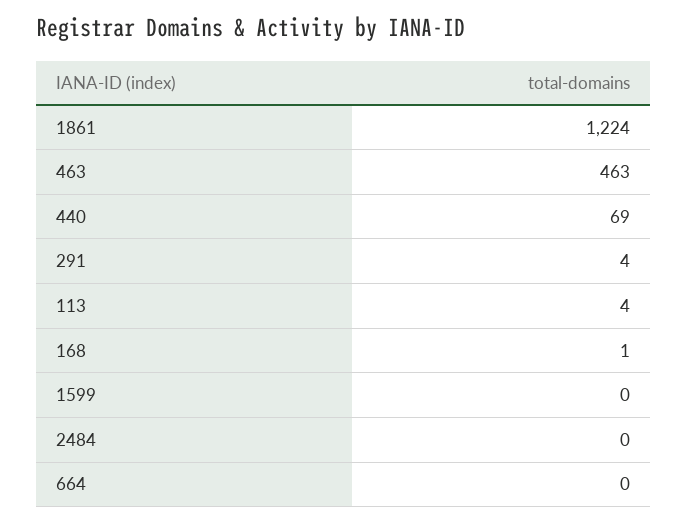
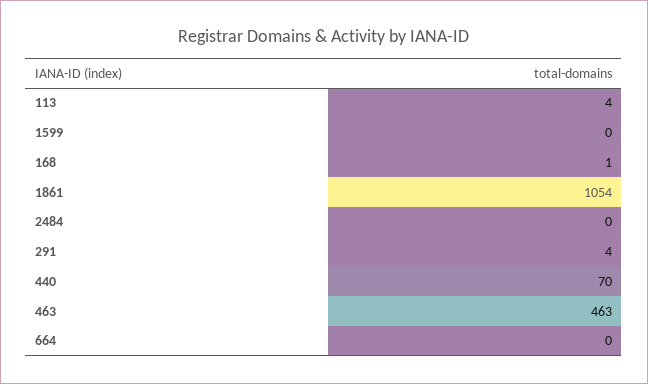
1861: 1224 -> 1054
440: 69 -> 70

